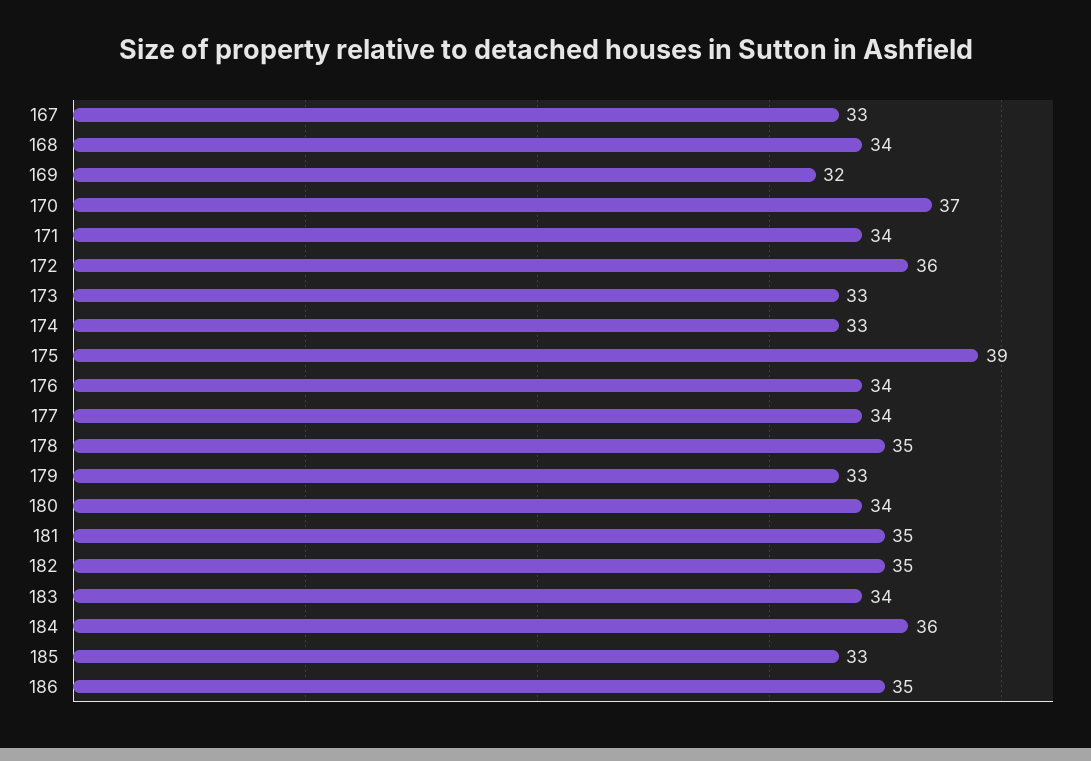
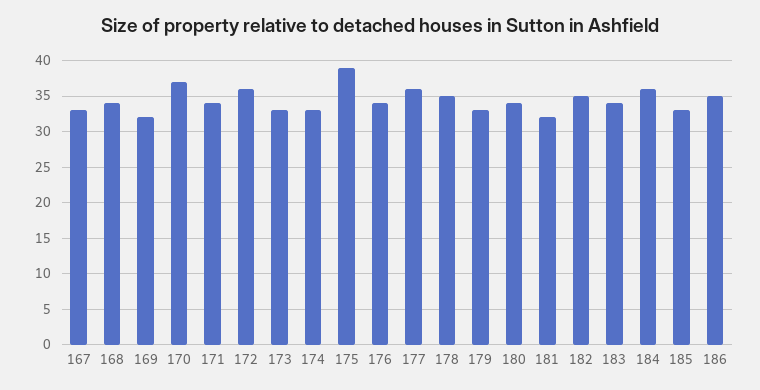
177: 34 -> 36
181: 35 -> 32

